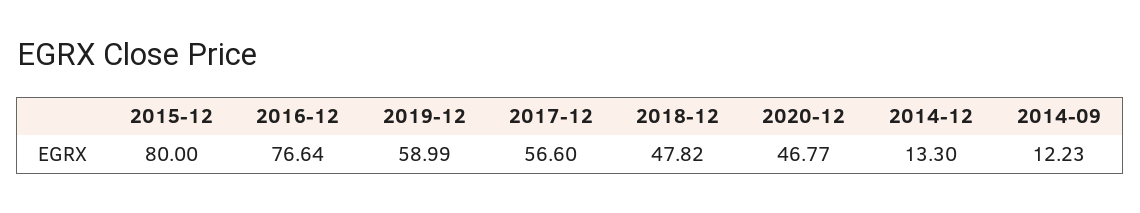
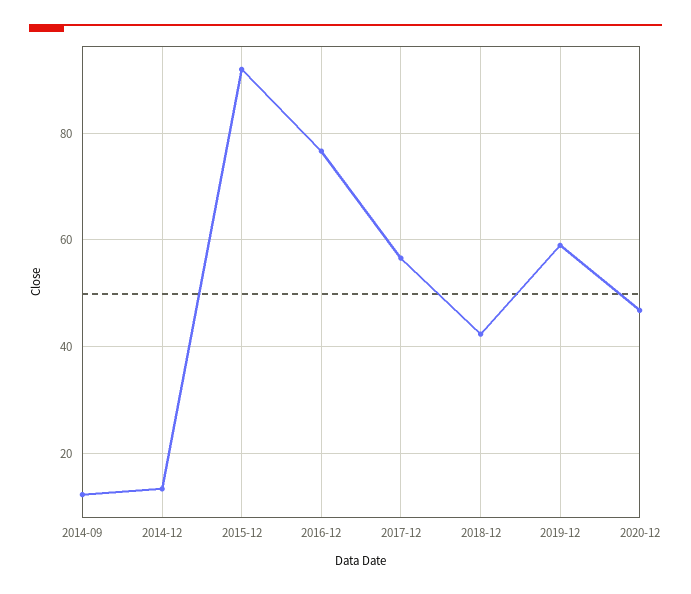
2015-12: 80 -> 92
2018-12: 47.82 -> 42

